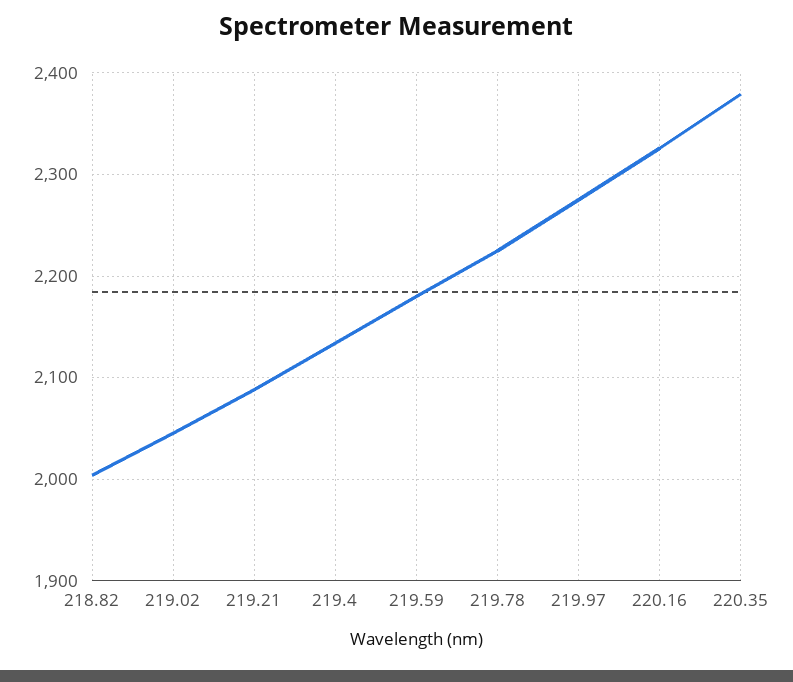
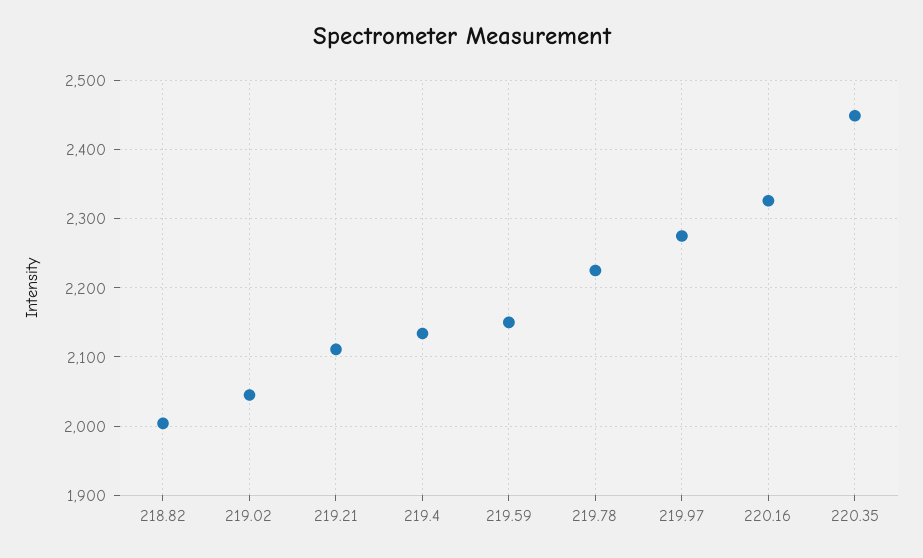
219.21: 2090 -> 2110
219.59: 2180 -> 2150
220.35: 2380 -> 2450

